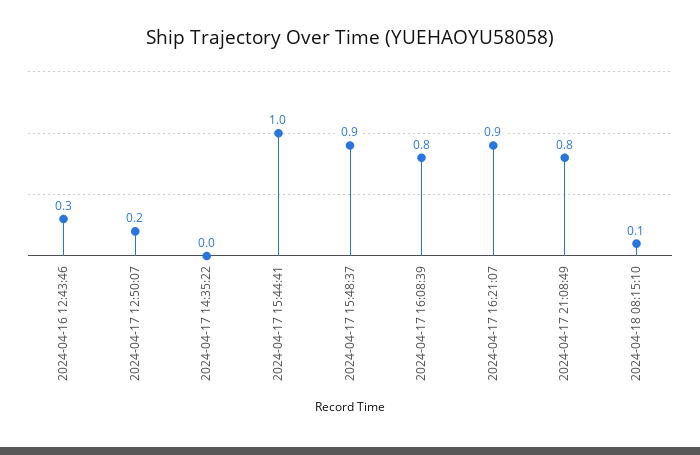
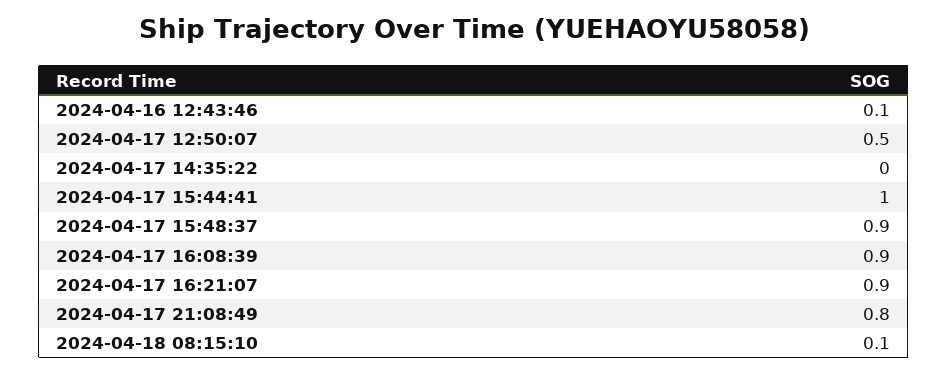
2024-04-16 12:43:46: 0.3 -> 0.1
2024-04-17 12:50:07: 0.2 -> 0.5
2024-04-17 16:08:39: 0.8 -> 0.9

